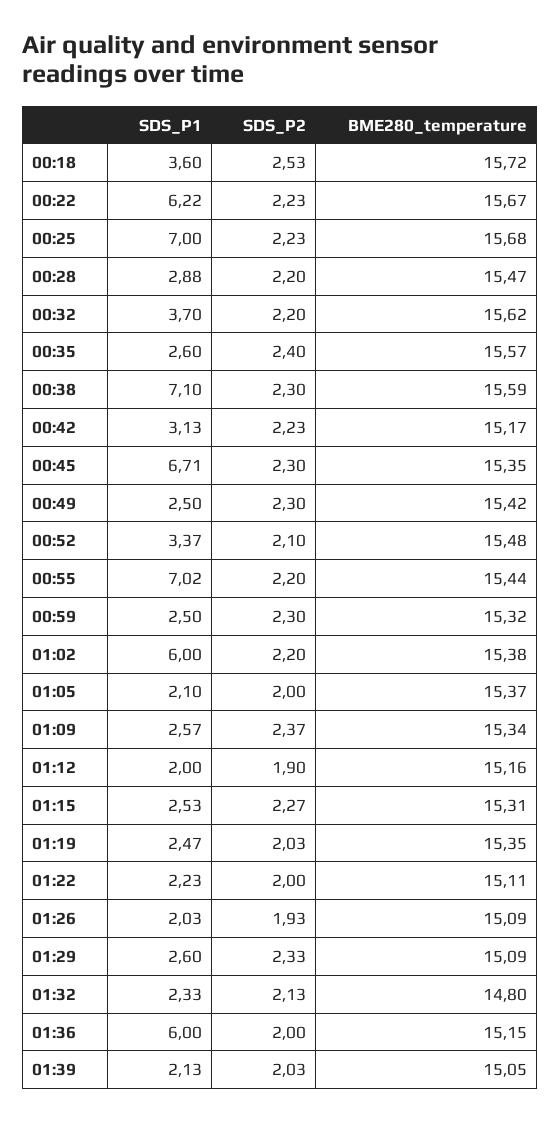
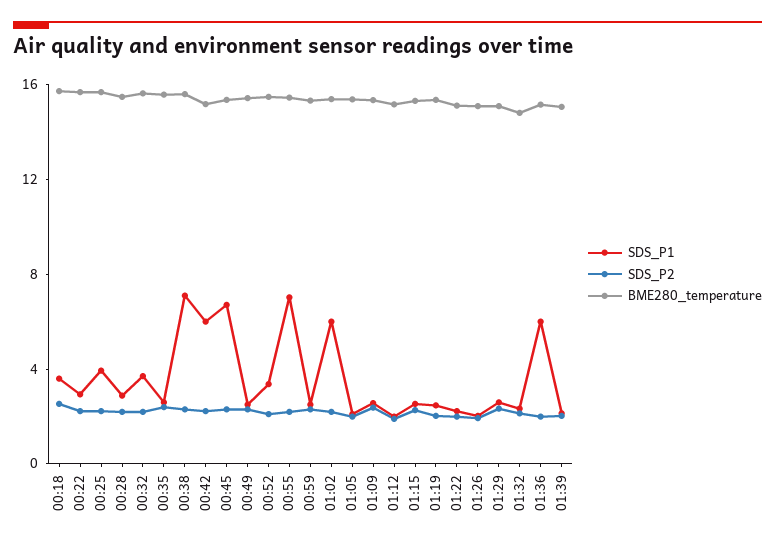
SDS_P1, 00:22: 6.22 -> 3
SDS_P1, 00:25: 7 -> 4
SDS_P1, 00:42: 3.13 -> 6

